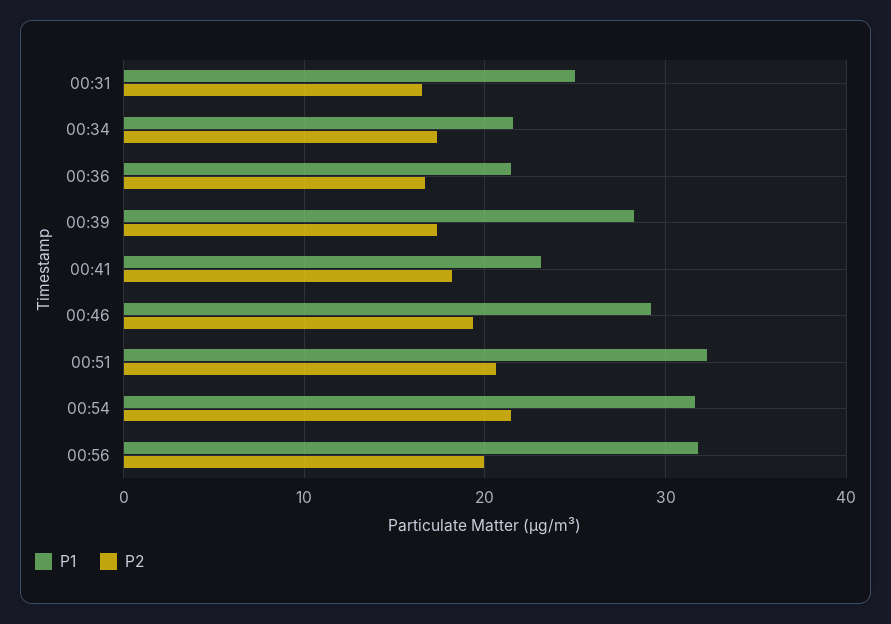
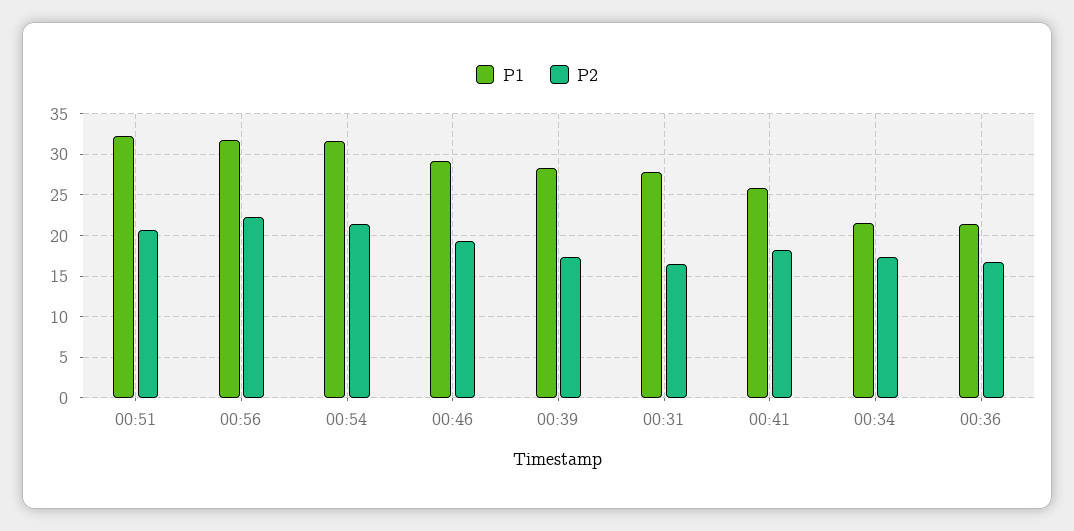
P1, 00:31: 25 -> 28
P1, 00:41: 23 -> 26
P2, 00:56: 20 -> 22

